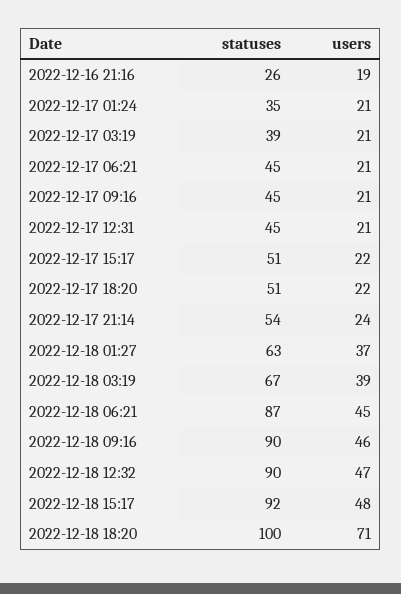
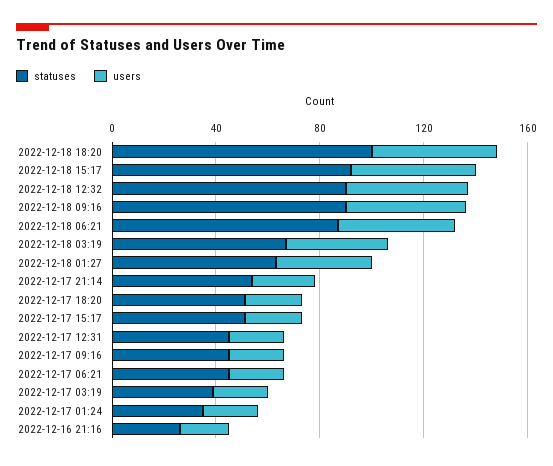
users, 2022-12-18 18:20: 71 -> 50

